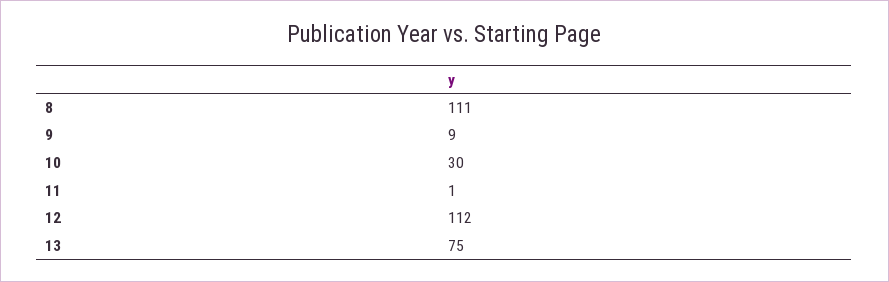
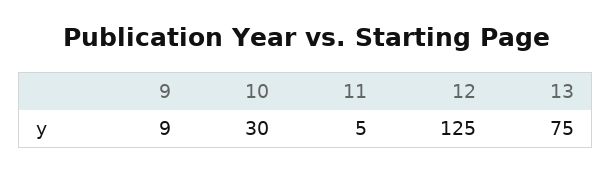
8: 111 -> none
11: 1 -> 5
12: 112 -> 125

